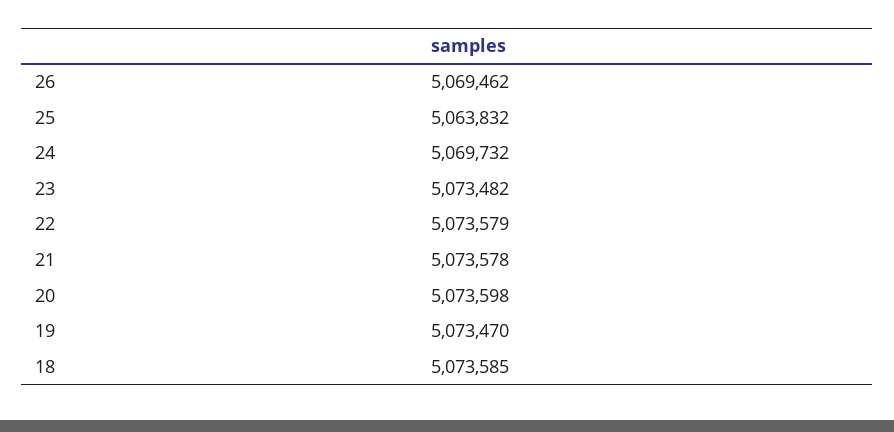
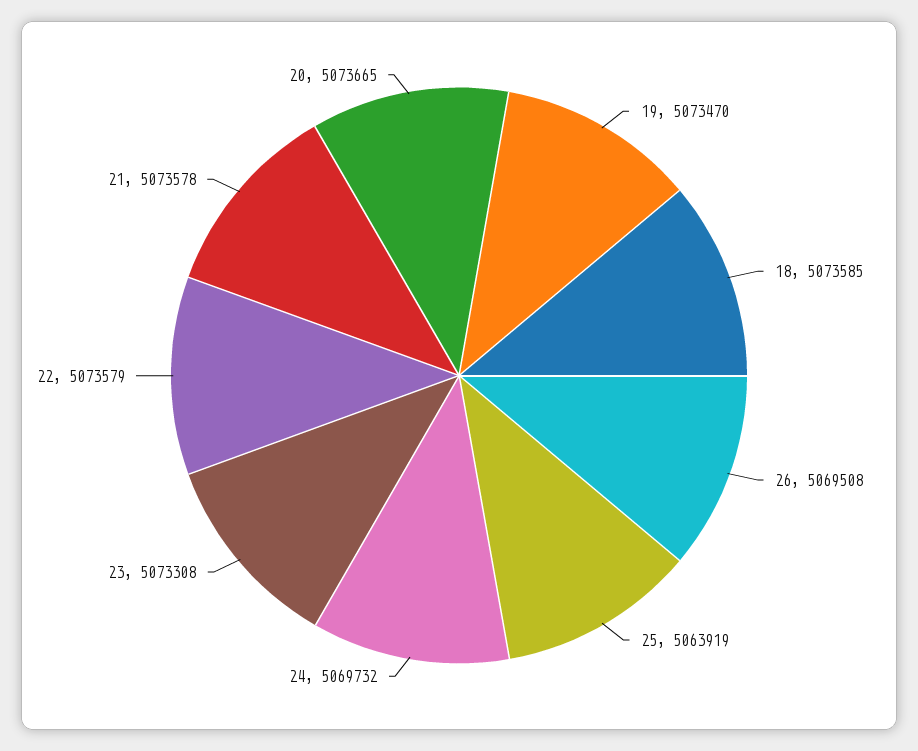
26: 5069462 -> 5069508
25: 5063832 -> 5063919
23: 5073482 -> 5073308
20: 5073598 -> 5073665

